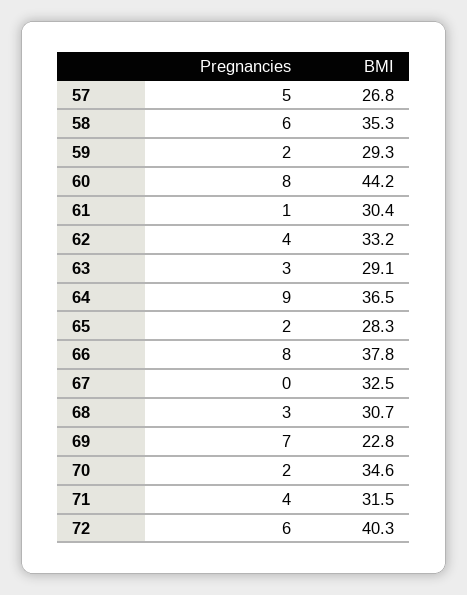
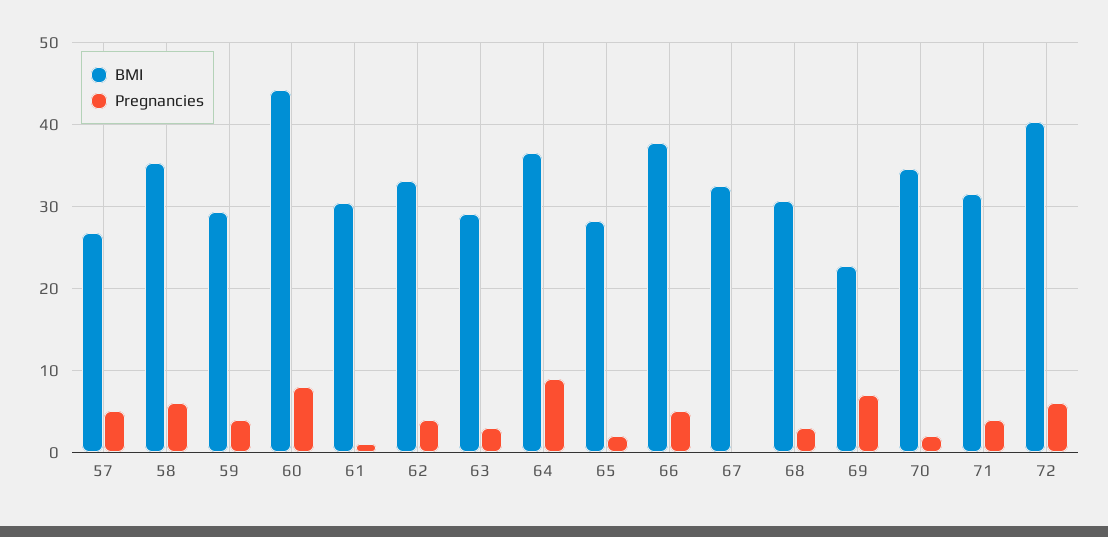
Pregnancies, 59: 2 -> 4
Pregnancies, 66: 8 -> 5

